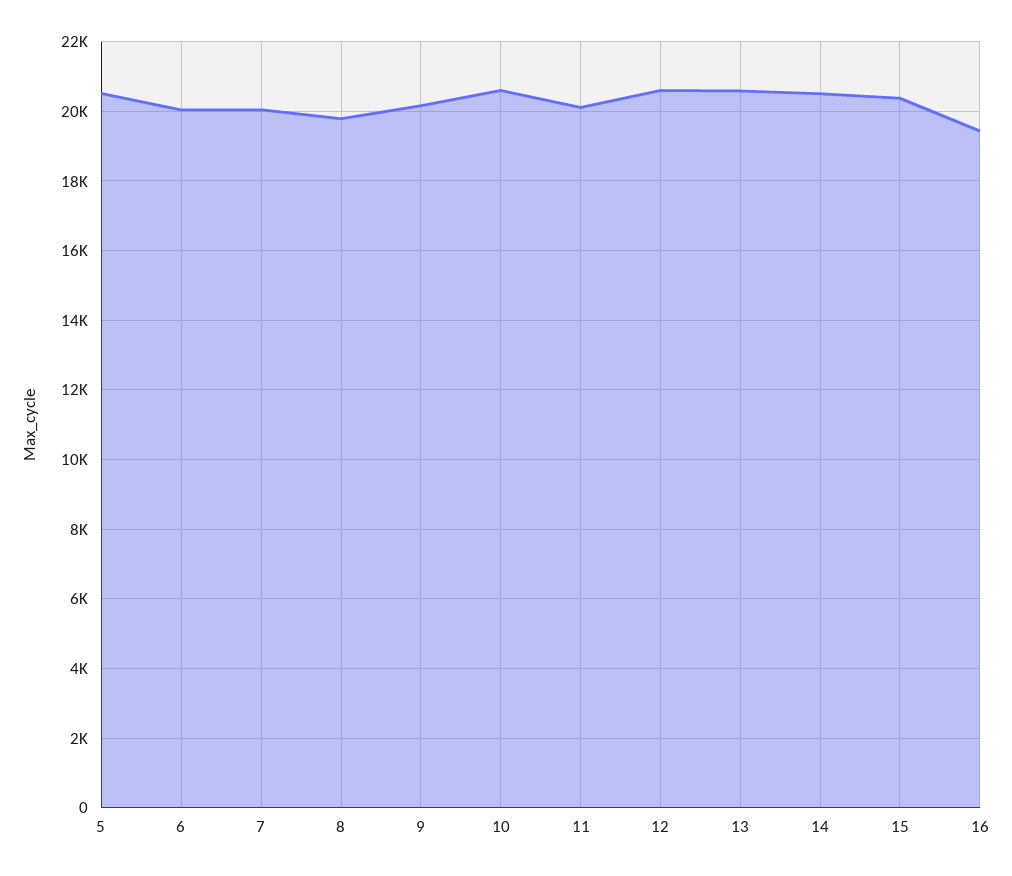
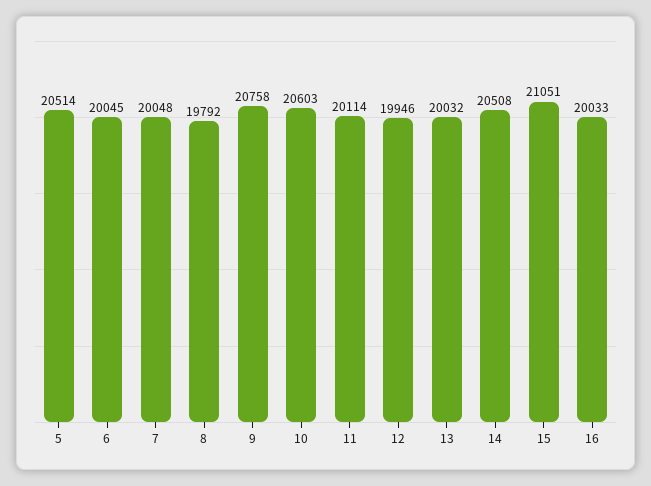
9: 20200 -> 20758
12: 20600 -> 19946
13: 20600 -> 20032
15: 20400 -> 21051
16: 19400 -> 20033

